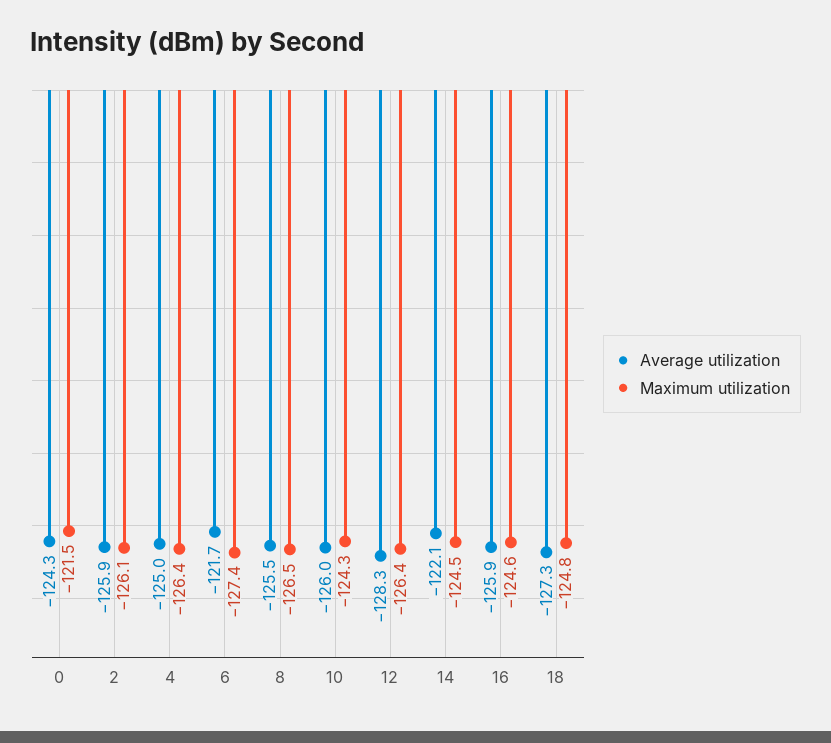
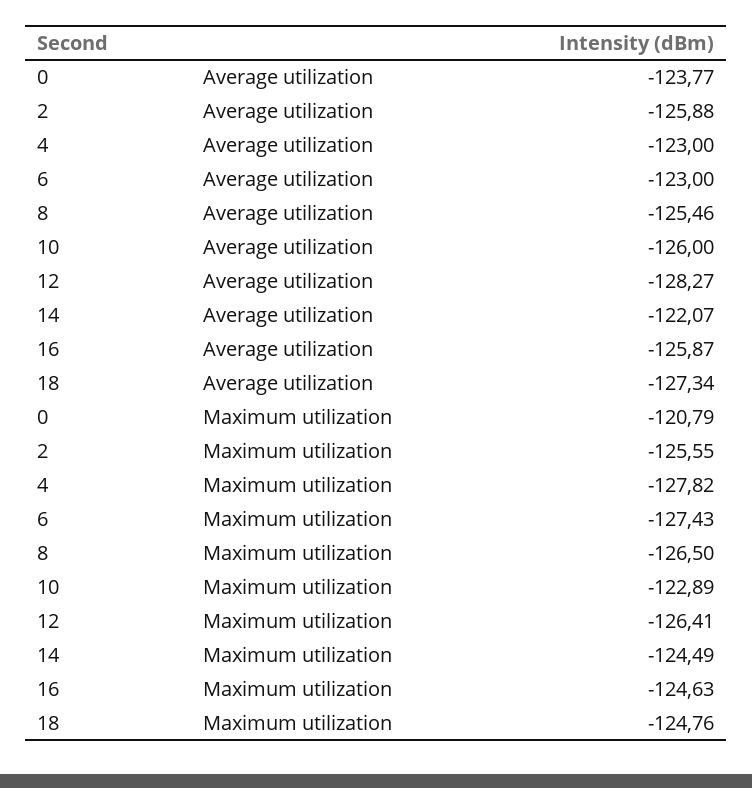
Average utilization, 0: -124.3 -> -123.77
Maximum utilization, 0: -121.5 -> -120.79
Maximum utilization, 2: -126.1 -> -125.55
Average utilization, 4: -125 -> -123
Maximum utilization, 4: -126.4 -> -127.82
Average utilization, 6: -121.7 -> -123
Maximum utilization, 10: -124.3 -> -122.89

